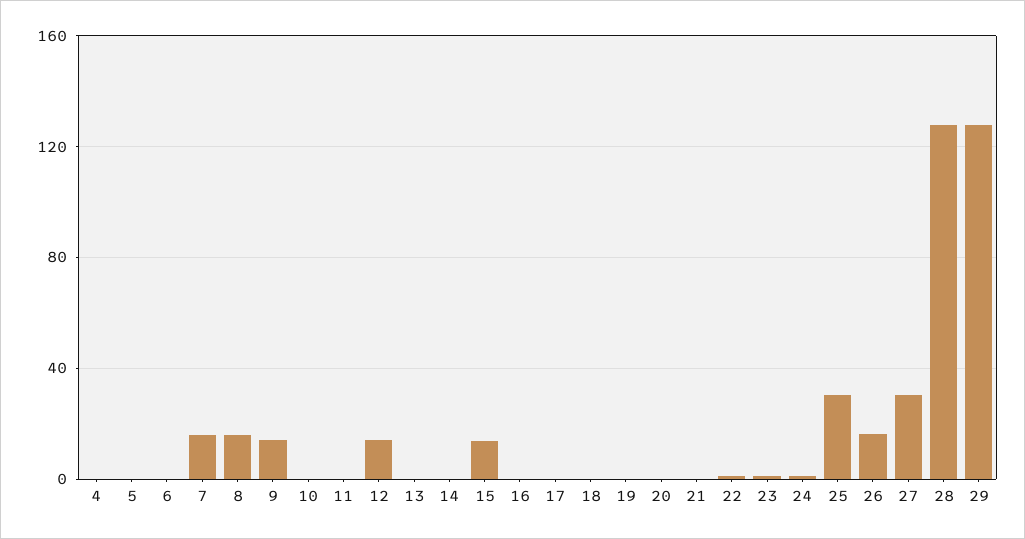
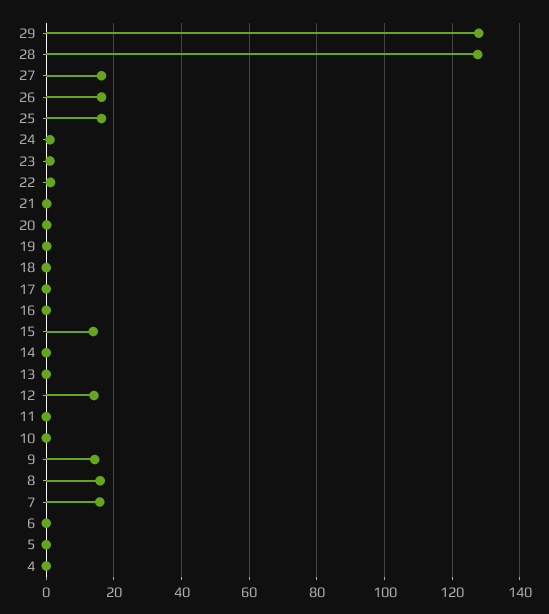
25: 30 -> 16
27: 30 -> 16

